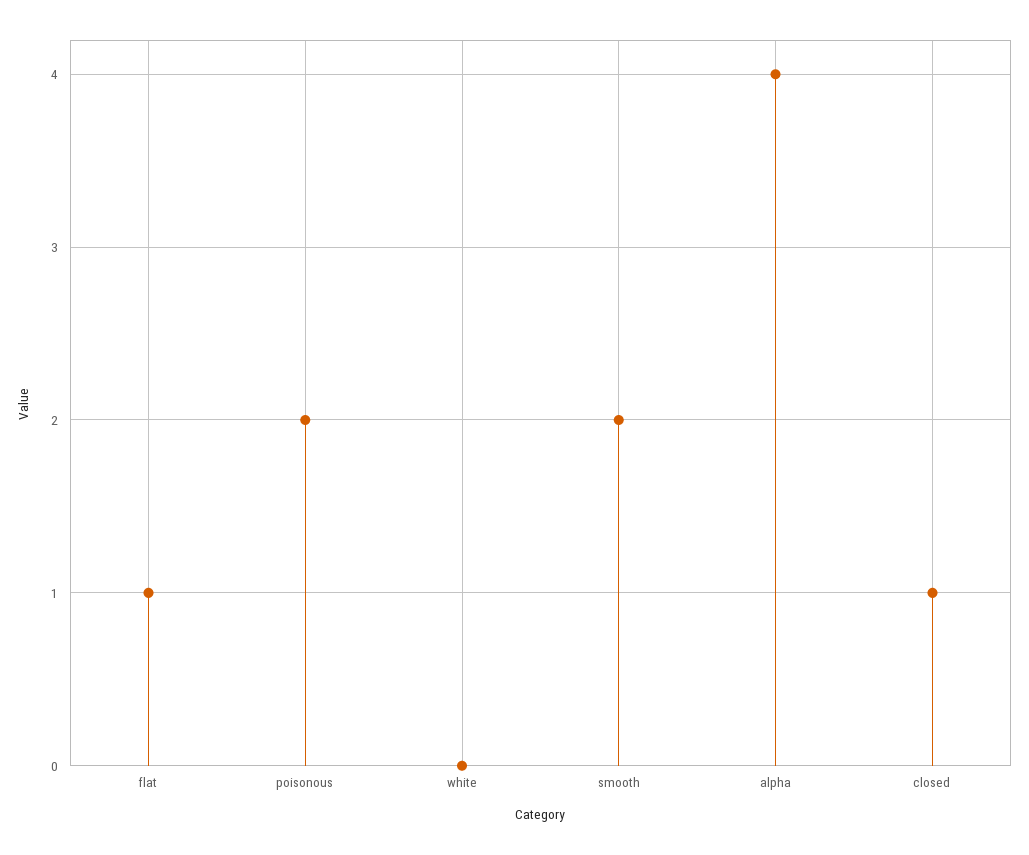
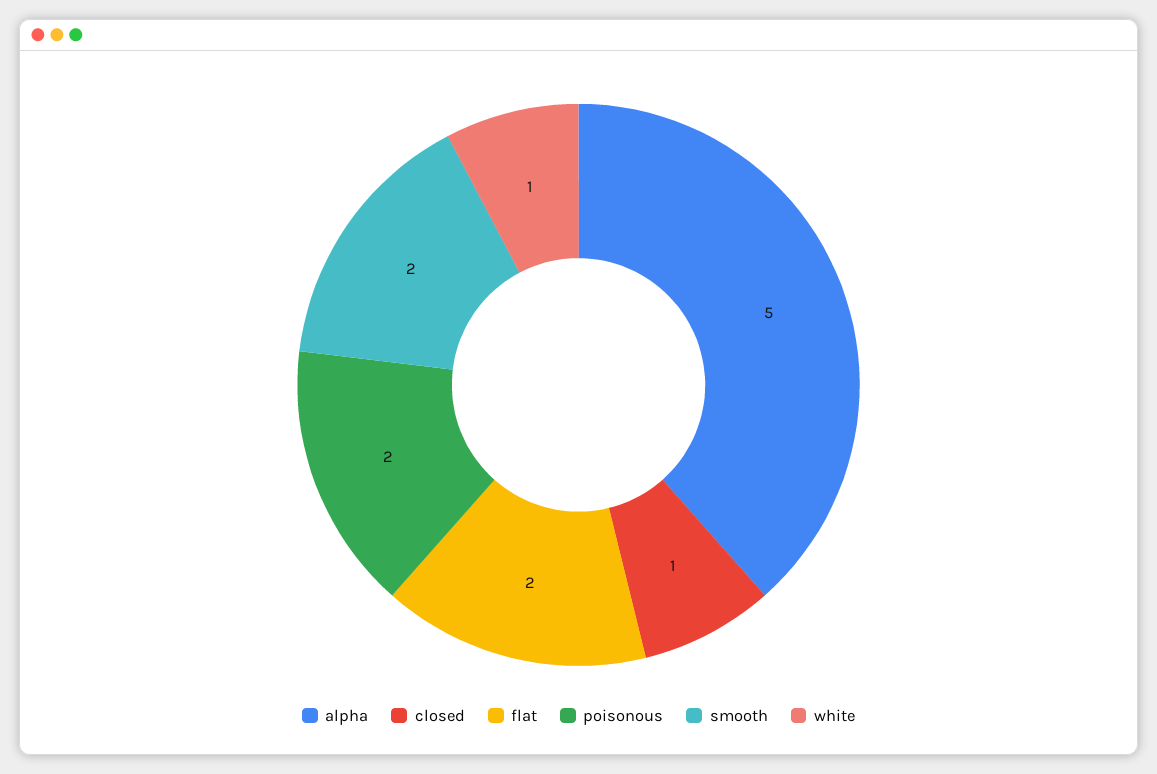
flat: 1 -> 2
white: 0 -> 1
alpha: 4 -> 5

